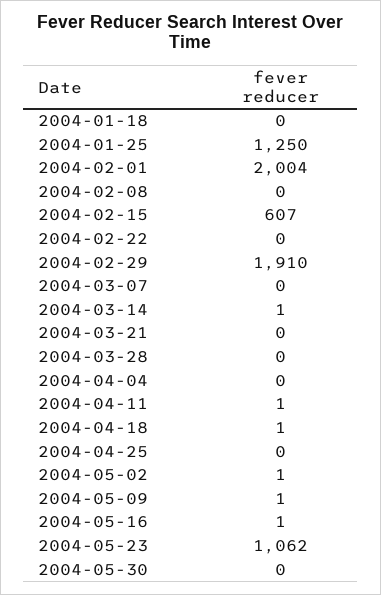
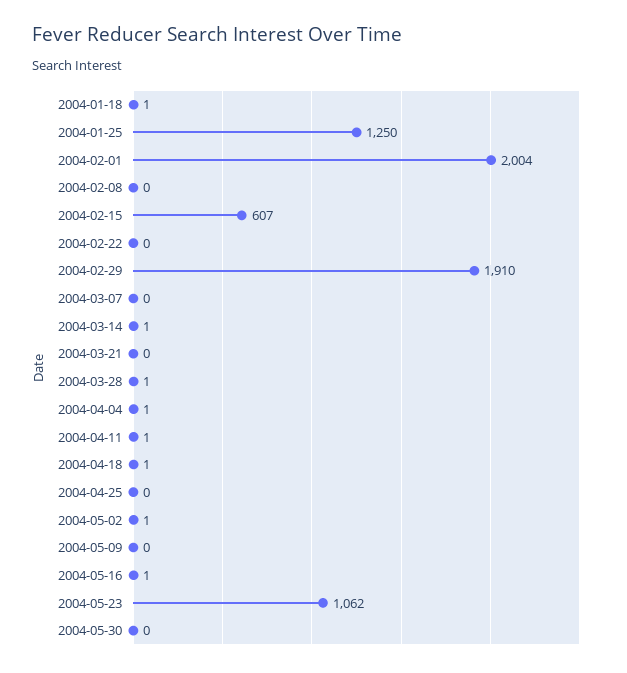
2004-01-18: 0 -> 1
2004-03-28: 0 -> 1
2004-04-04: 0 -> 1
2004-05-09: 1 -> 0

